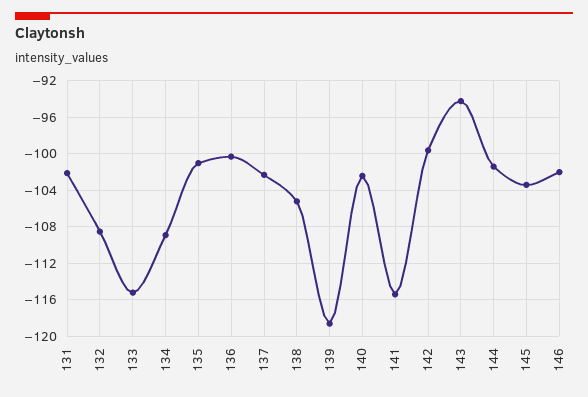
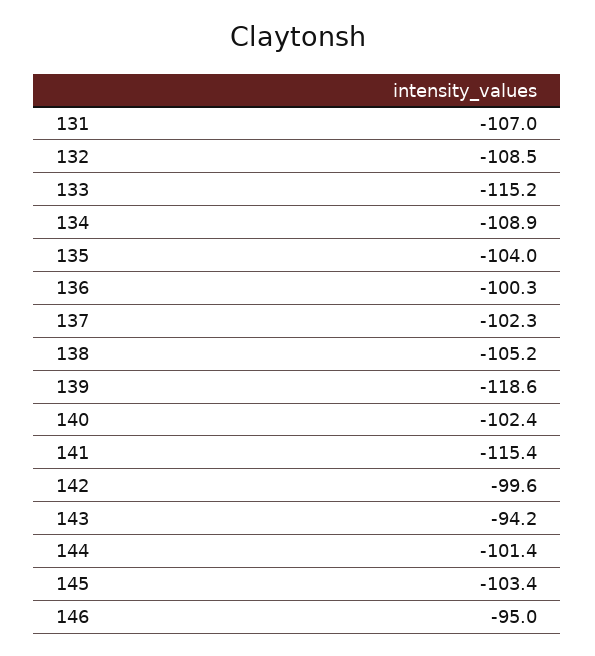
131: -102 -> -107
135: -101 -> -104
146: -102 -> -95

